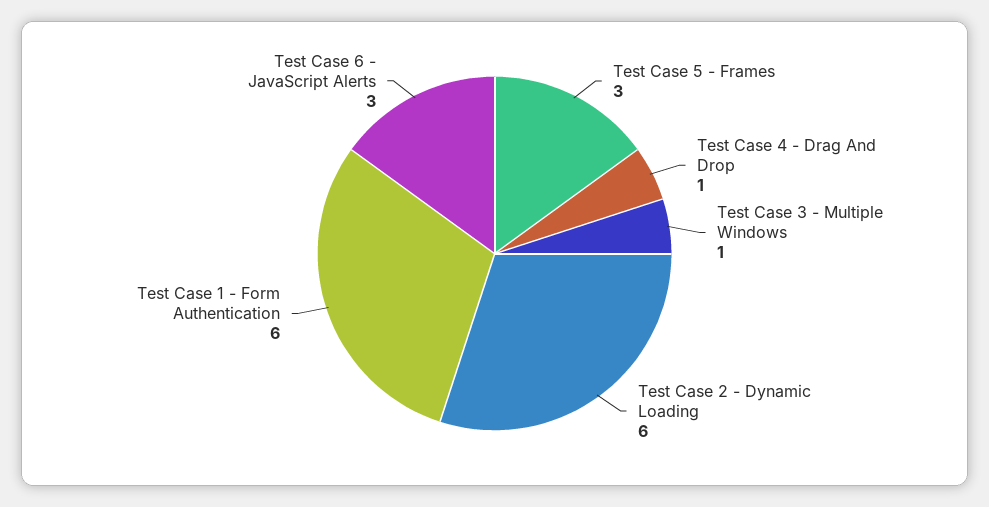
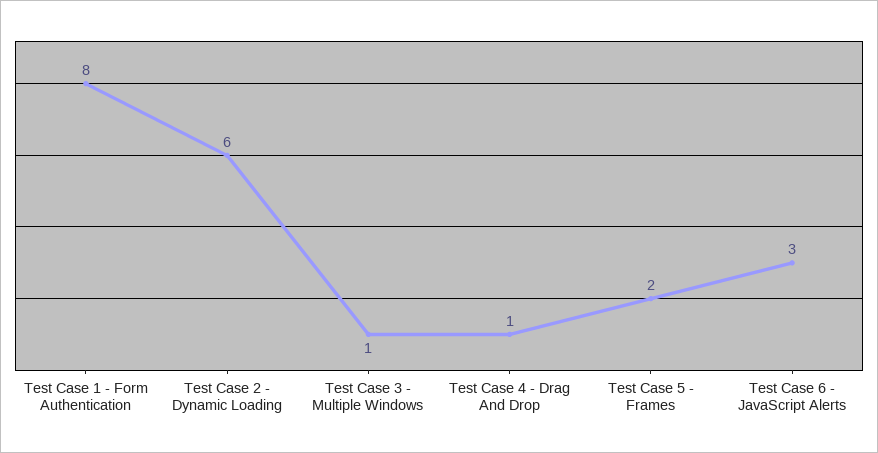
Test Case 5 - Frames: 3 -> 2
Test Case 1 - Form Authentication: 6 -> 8

